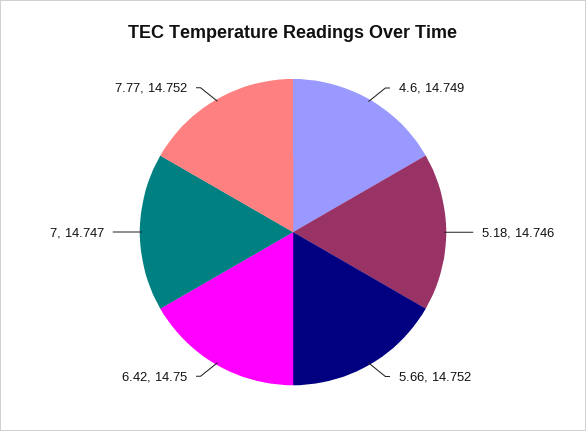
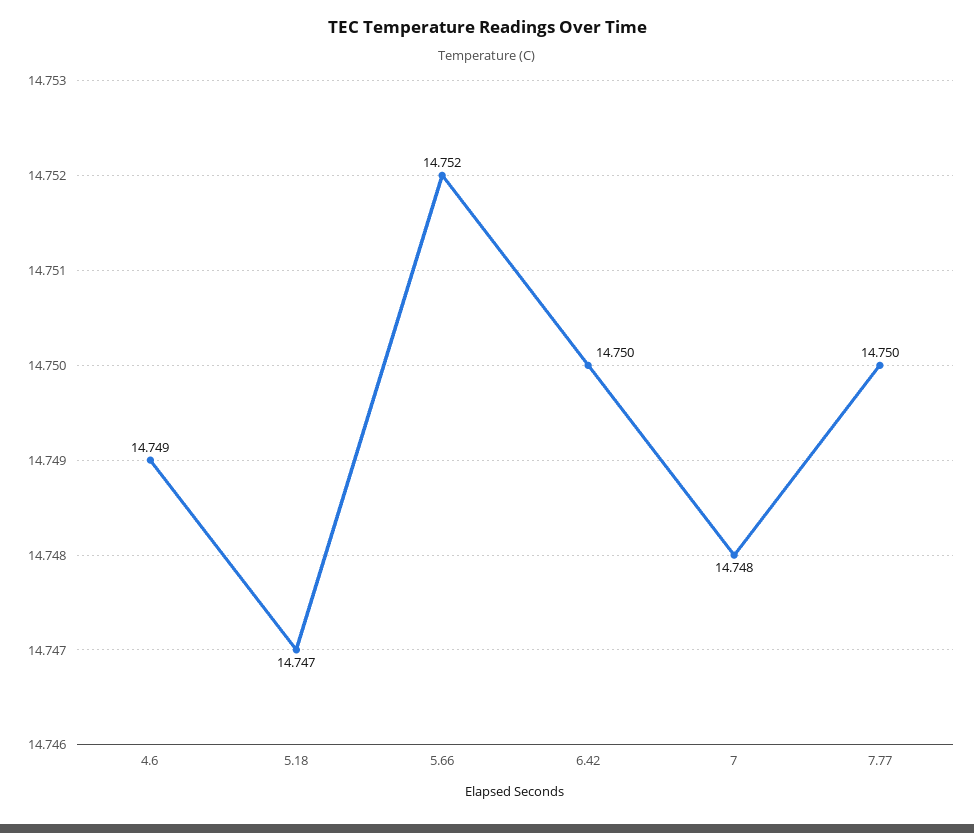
5.18: 14.746 -> 14.747
7: 14.747 -> 14.748
7.77: 14.752 -> 14.75

